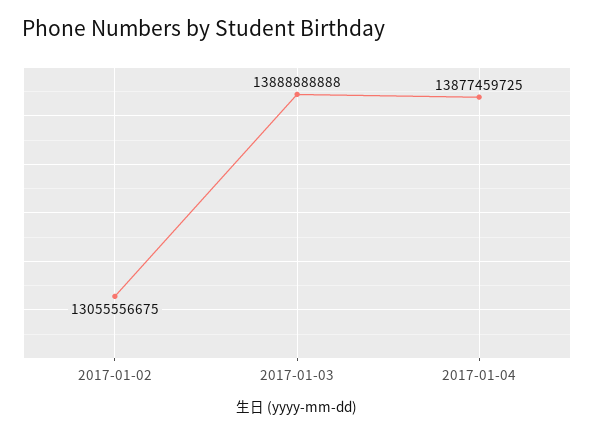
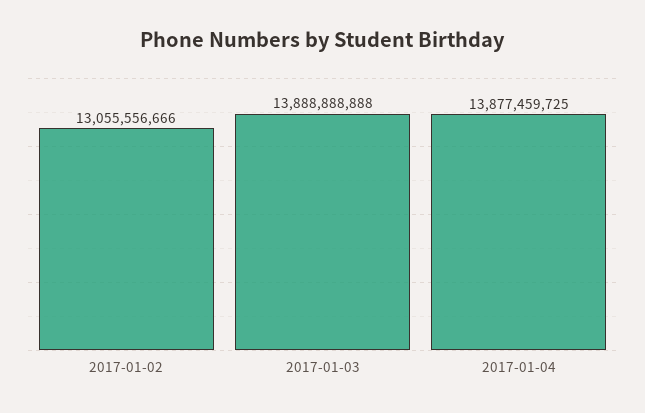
2017-01-02: 13055556675 -> 13055556666

